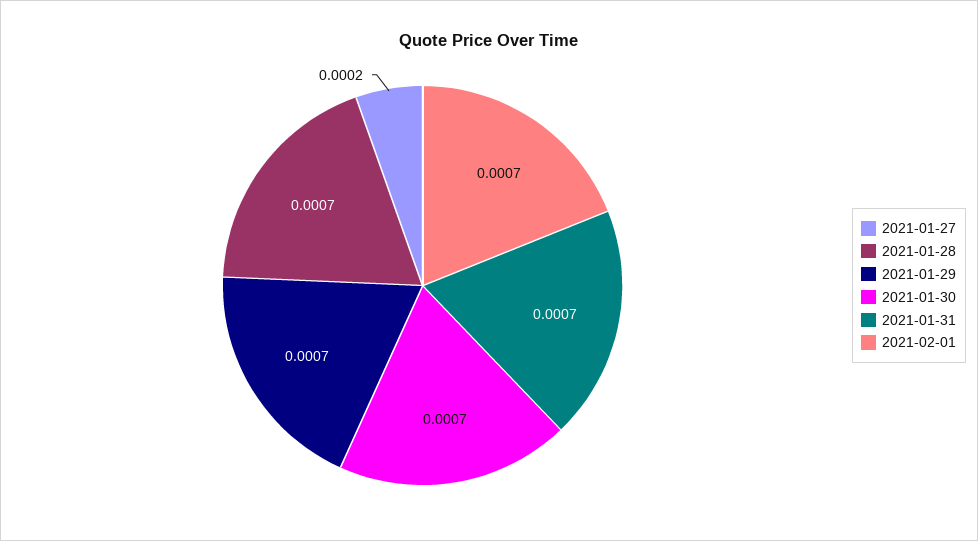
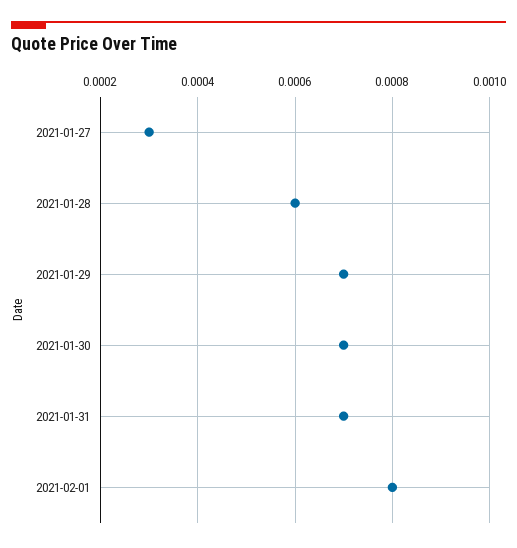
2021-01-27: 0.0002 -> 0.0003
2021-01-28: 0.0007 -> 0.0006
2021-02-01: 0.0007 -> 0.0008

